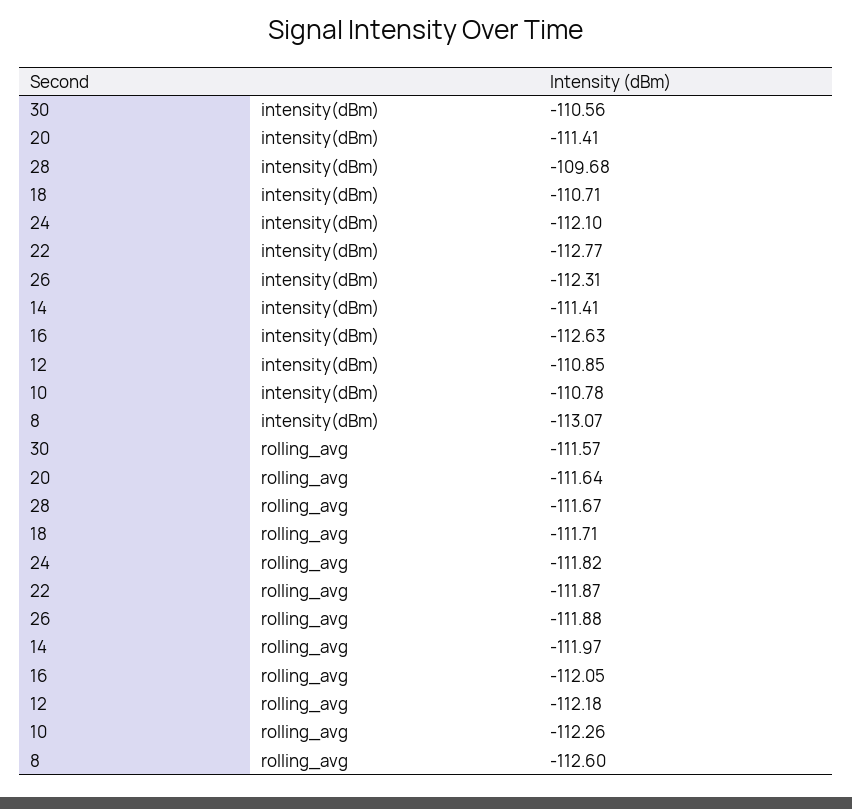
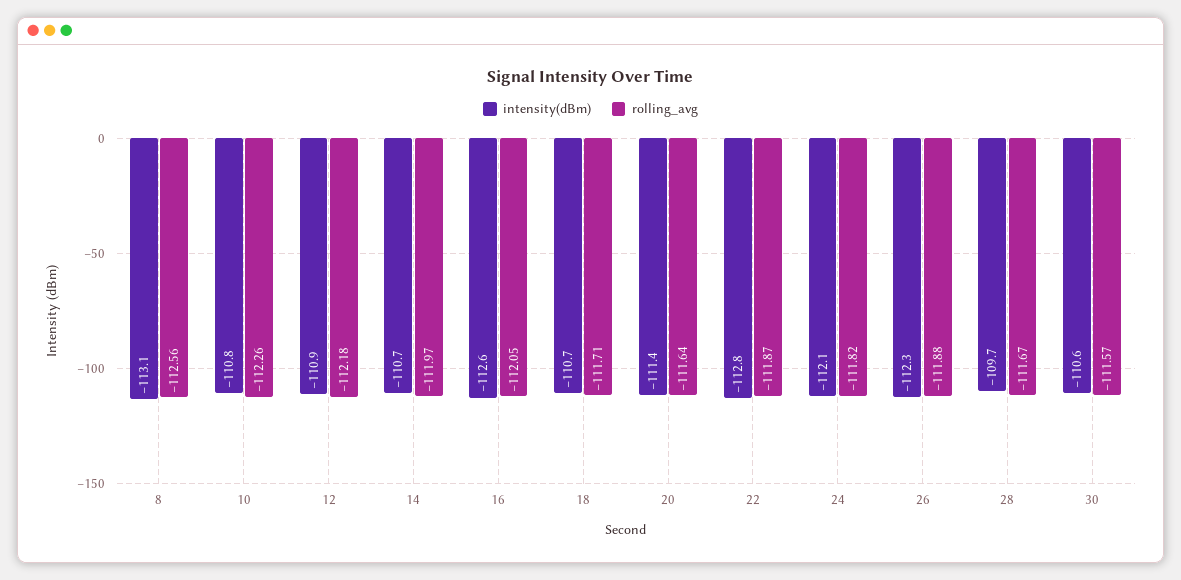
intensity(dBm), 14: -111.41 -> -110.7
rolling_avg, 8: -112.6 -> -112.56

